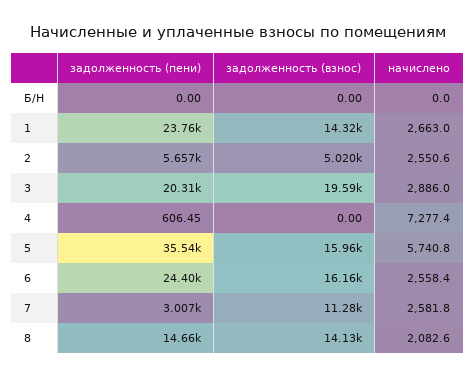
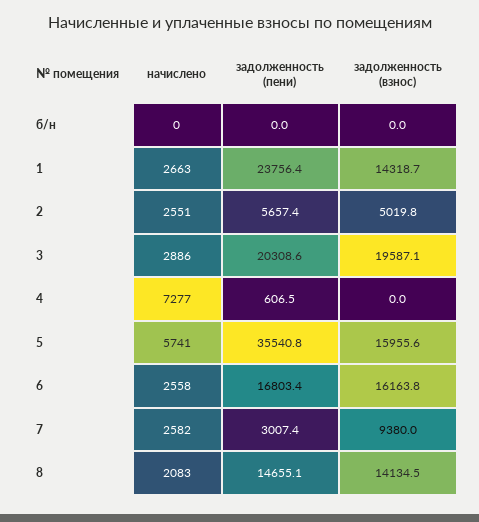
задолженность (пени), 6: 24400 -> 16803.4
задолженность (взнос), 7: 11280 -> 9380

